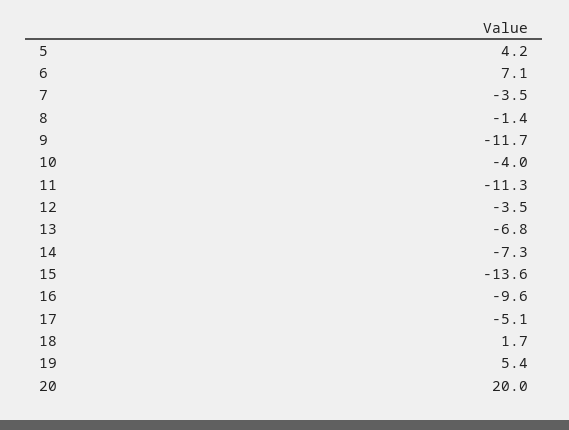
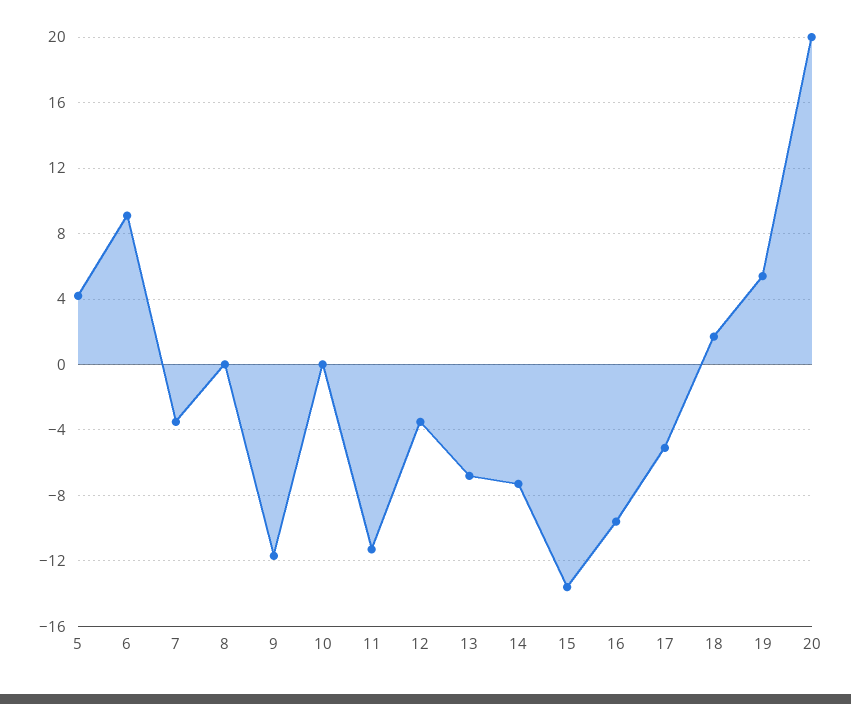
6: 7.1 -> 9
8: -1.4 -> 0
10: -4 -> 0

